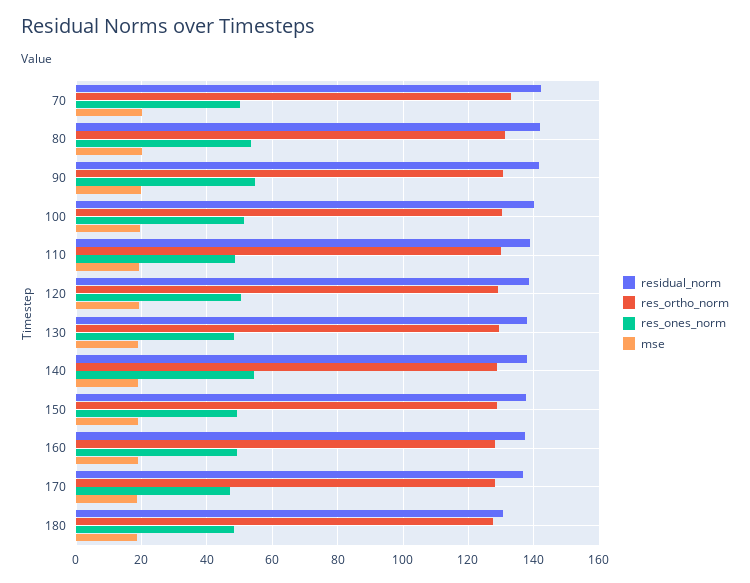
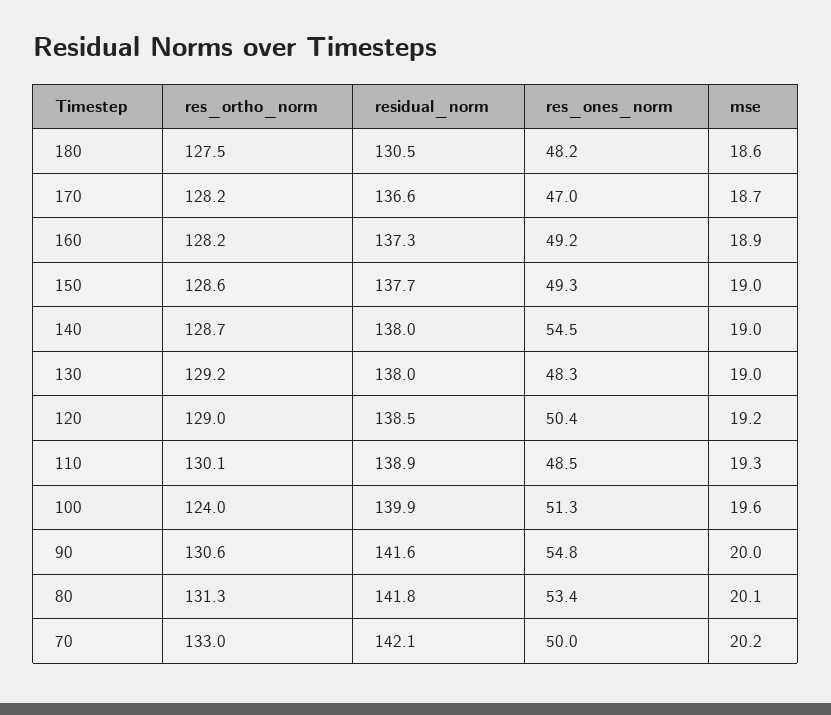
res_ortho_norm, 100: 130 -> 124

